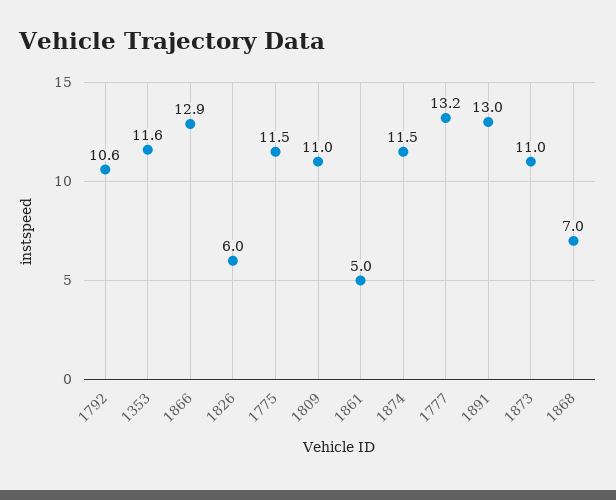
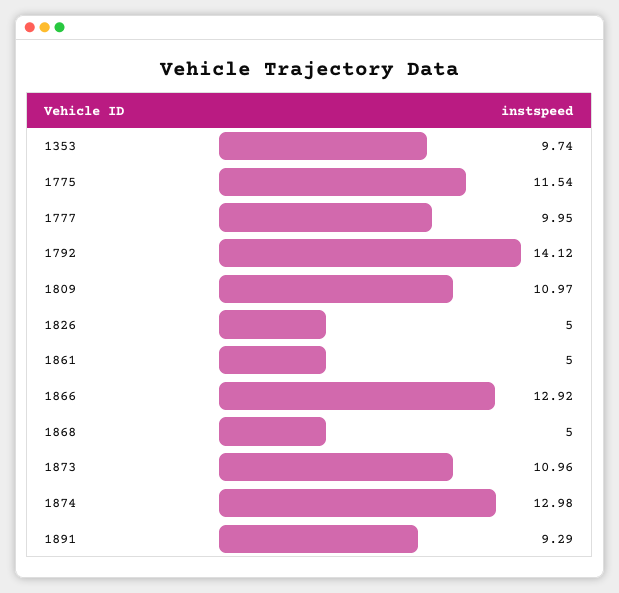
1792: 10.6 -> 14.12
1353: 11.6 -> 9.74
1826: 6 -> 5
1874: 11.5 -> 12.98
1777: 13.2 -> 9.95
1891: 13 -> 9.29
1868: 7 -> 5

